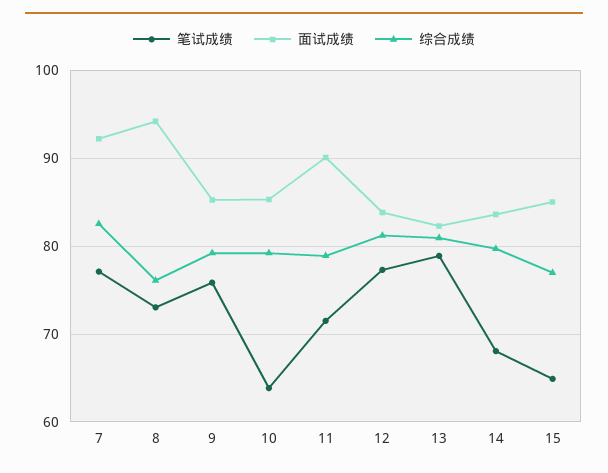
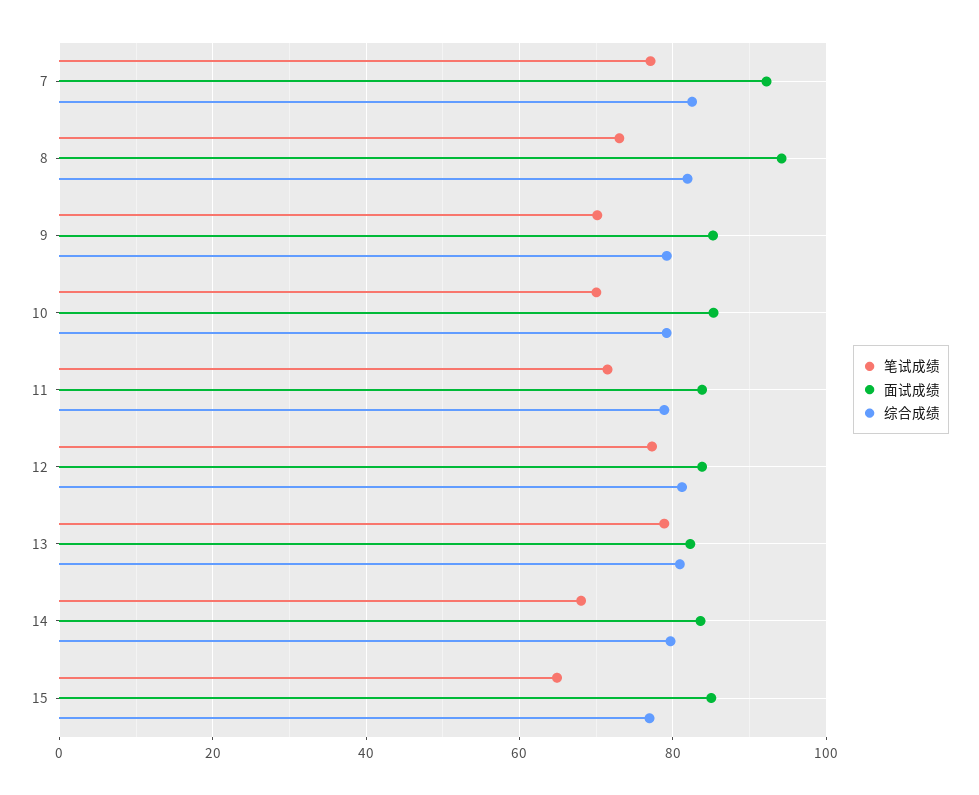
综合成绩, 8: 76 -> 82
笔试成绩, 9: 76 -> 70
笔试成绩, 10: 64 -> 70
面试成绩, 11: 90 -> 84

